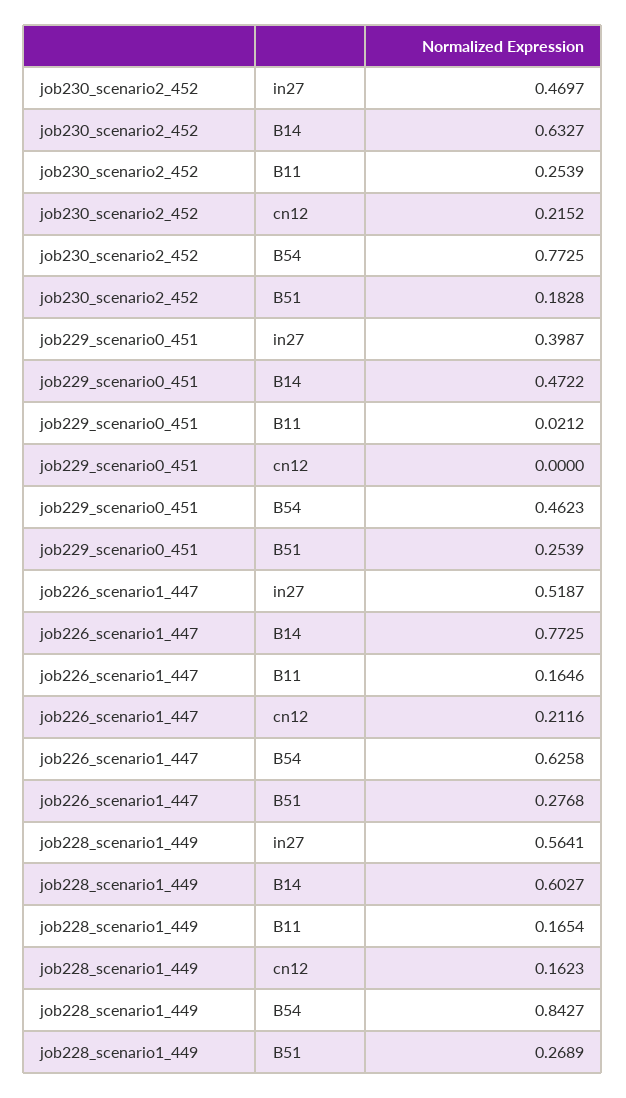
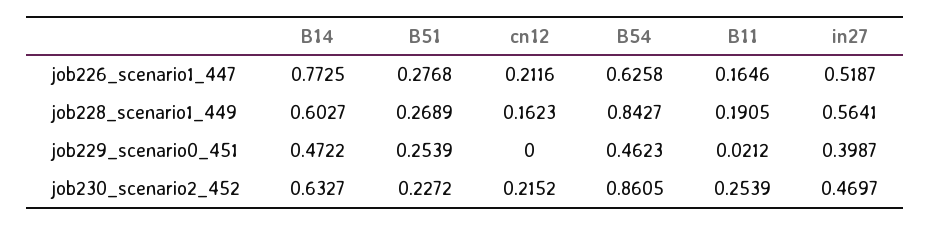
job230_scenario2_452, B54: 0.7725 -> 0.8605
job230_scenario2_452, B51: 0.1828 -> 0.2272
job228_scenario1_449, B11: 0.1654 -> 0.1905

